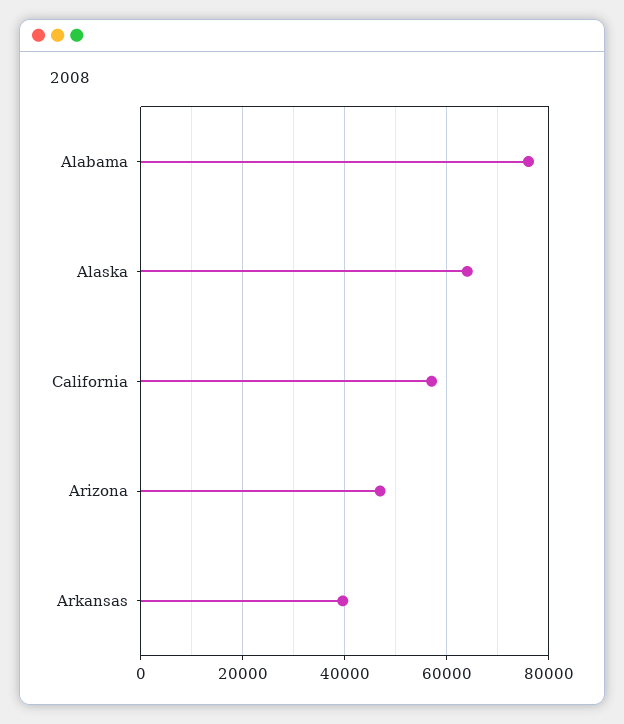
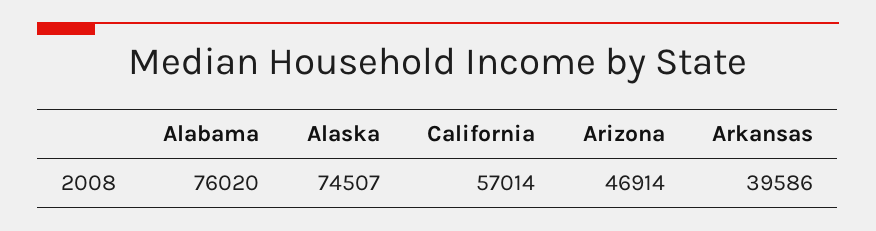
Alaska: 64000 -> 74507

